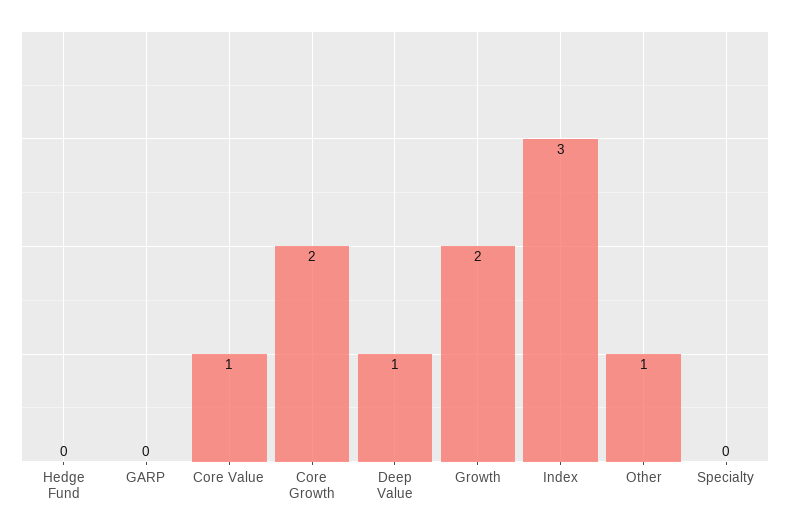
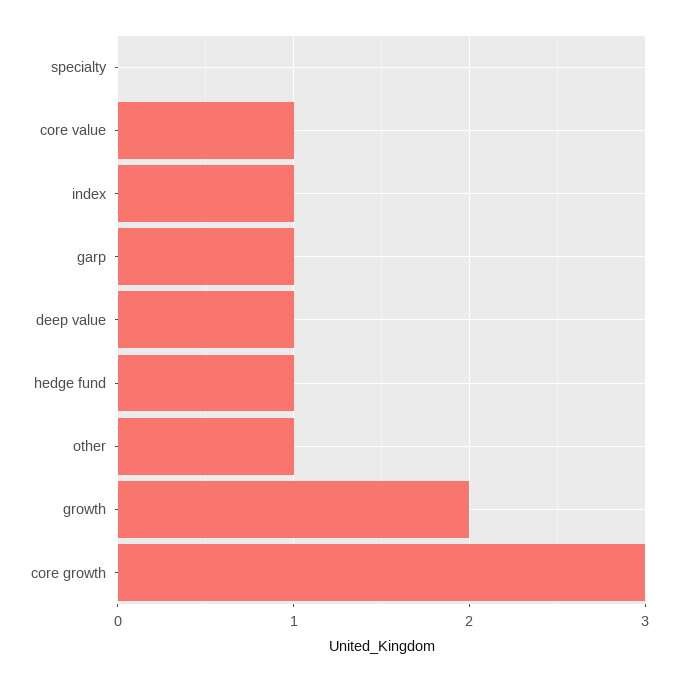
Hedge Fund: 0 -> 1
GARP: 0 -> 1
Core Growth: 2 -> 3
Index: 3 -> 1

